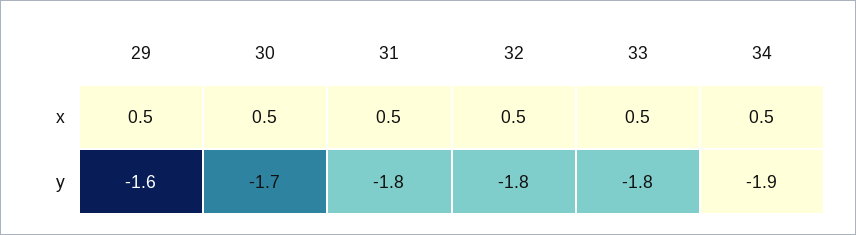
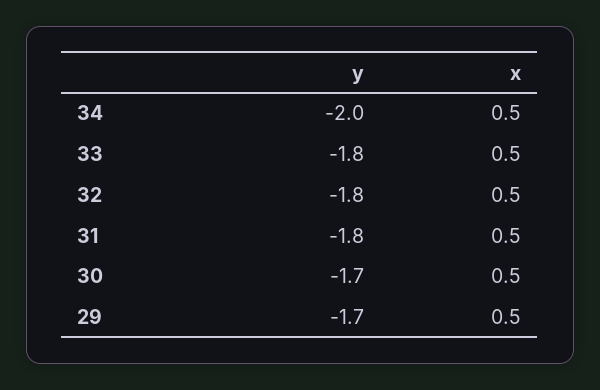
29, y: -1.6 -> -1.7
34, y: -1.9 -> -2

